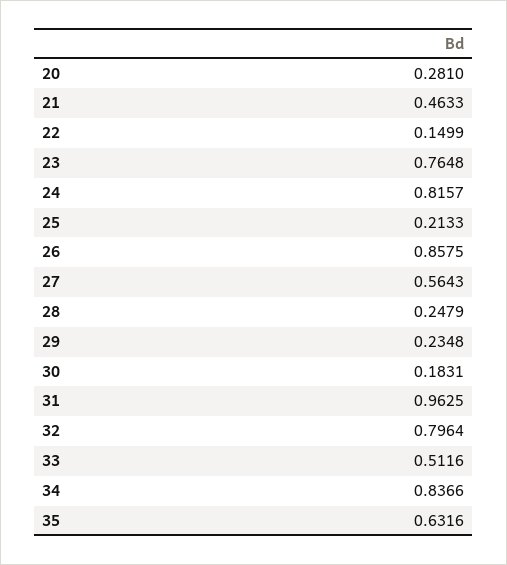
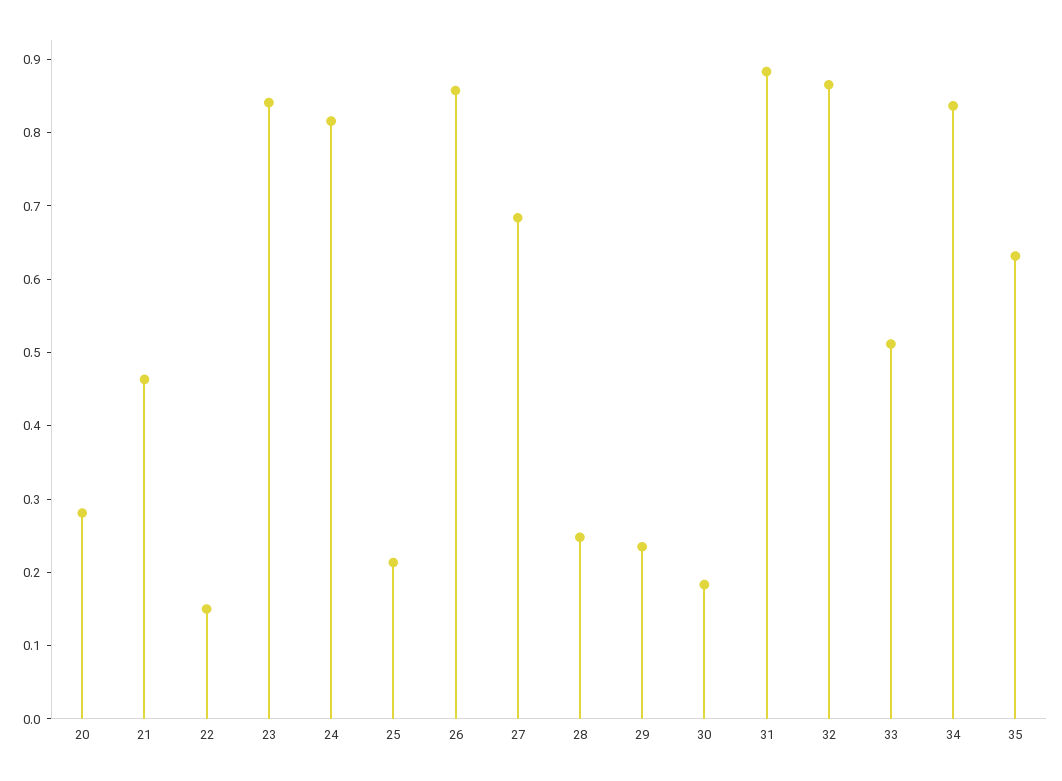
23: 0.7648 -> 0.84
27: 0.5643 -> 0.68
31: 0.9625 -> 0.88
32: 0.7964 -> 0.86

